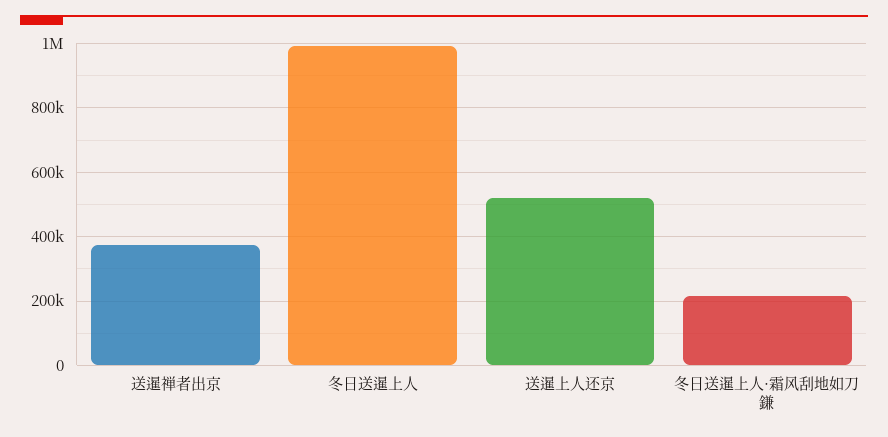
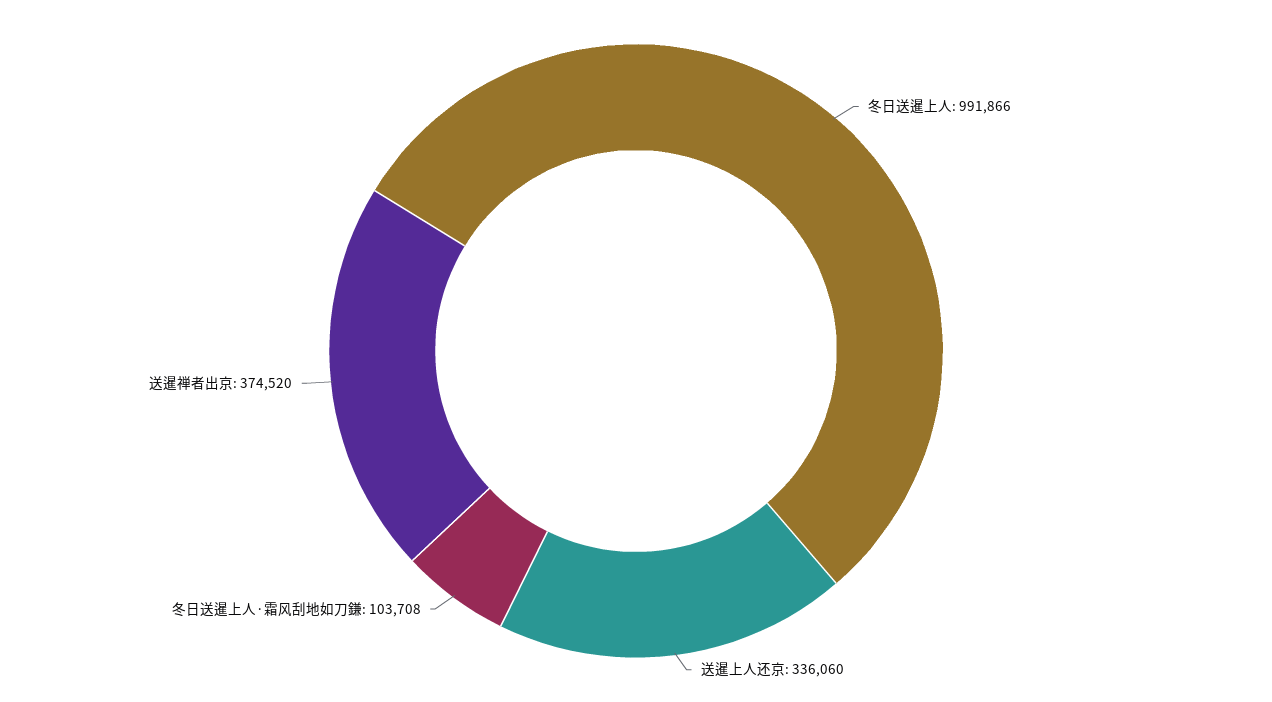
送暹上人还京: 520000 -> 336060
冬日送暹上人·霜风刮地如刀鎌: 220000 -> 103708

